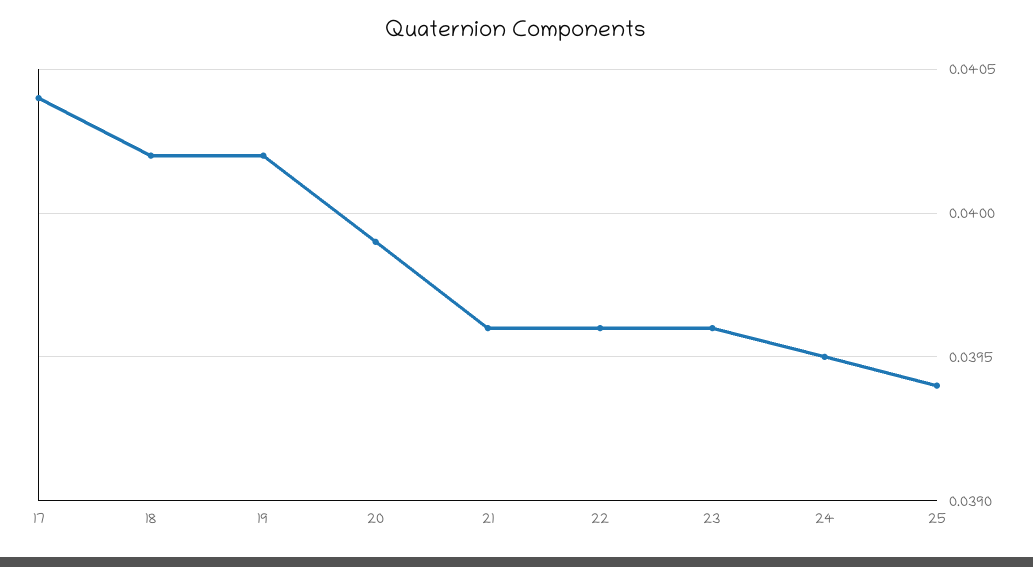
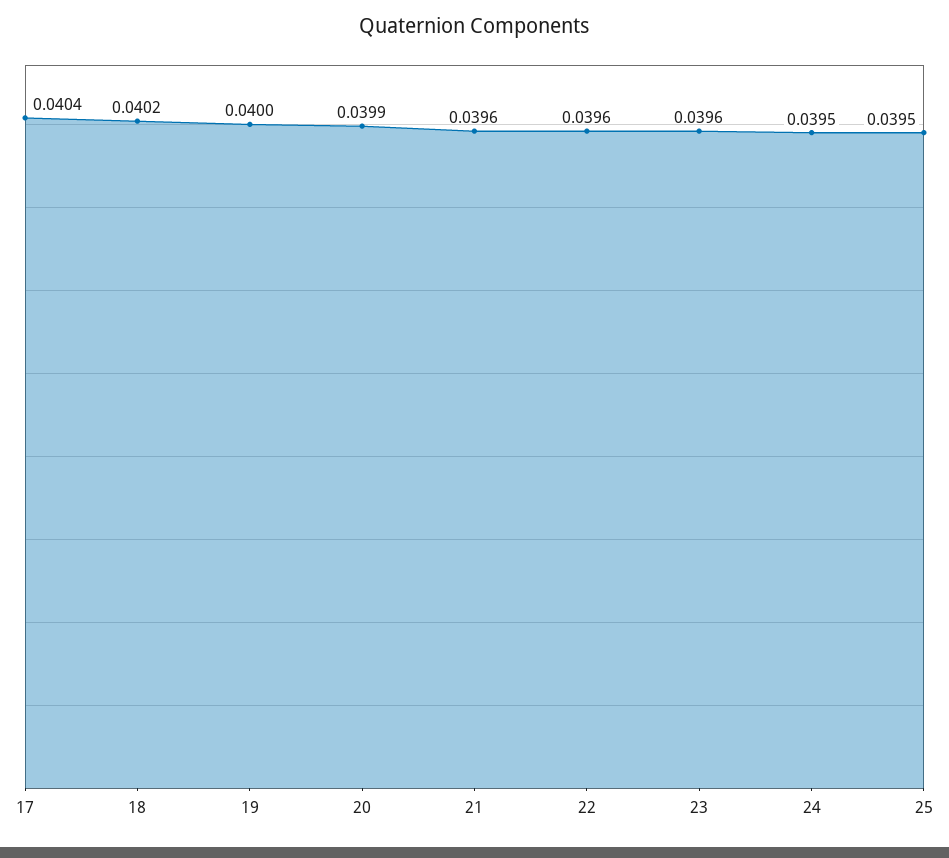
19: 0.0402 -> 0.04
25: 0.0394 -> 0.0395

